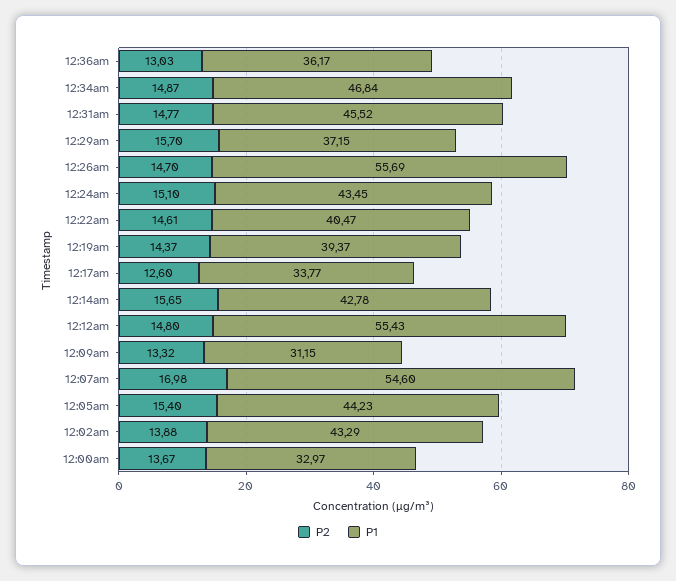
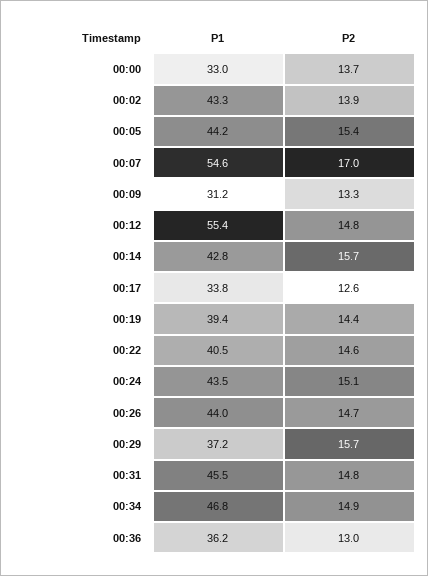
P1, 12:26am: 55.69 -> 44

